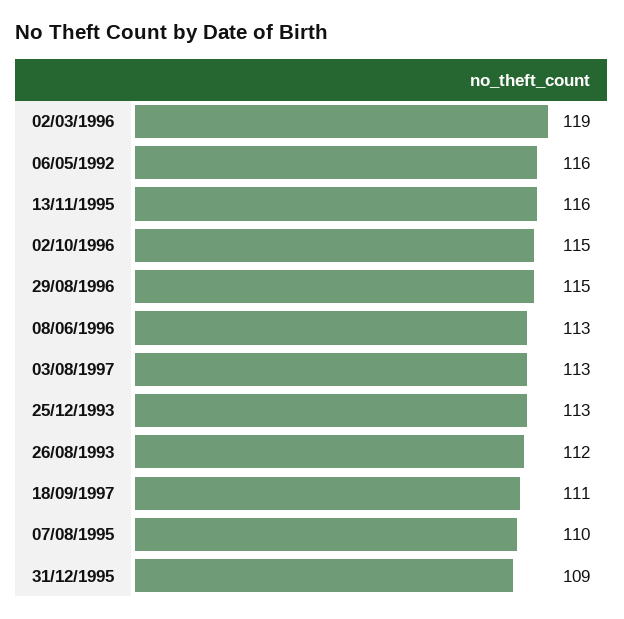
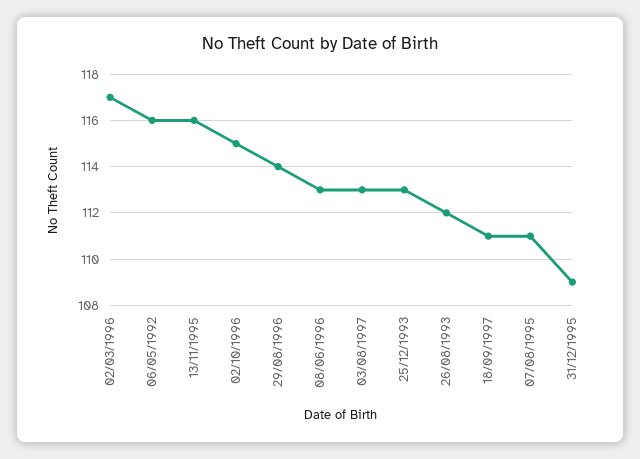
02/03/1996: 119 -> 117
29/08/1996: 115 -> 114
07/08/1995: 110 -> 111

